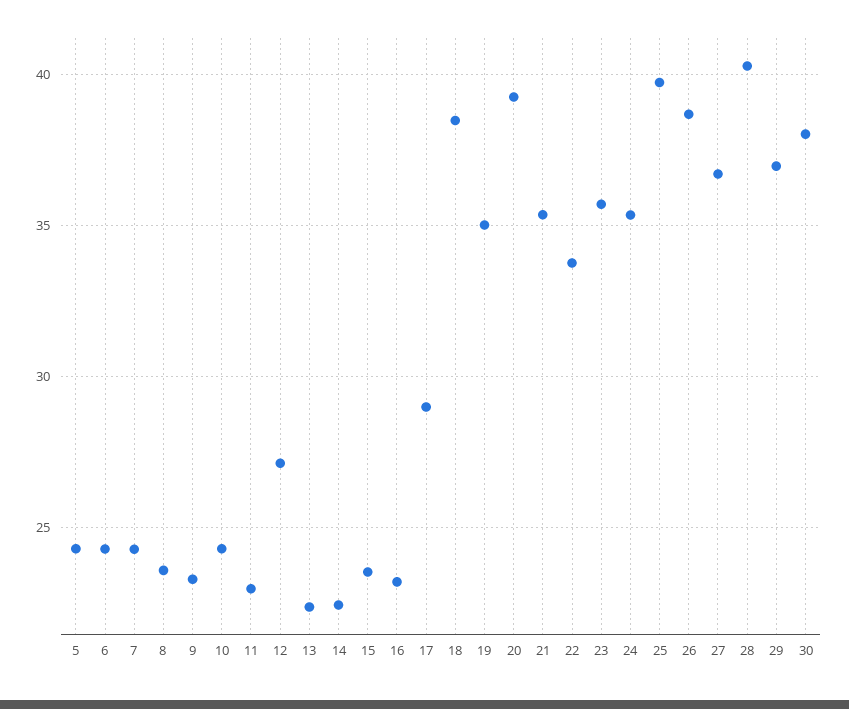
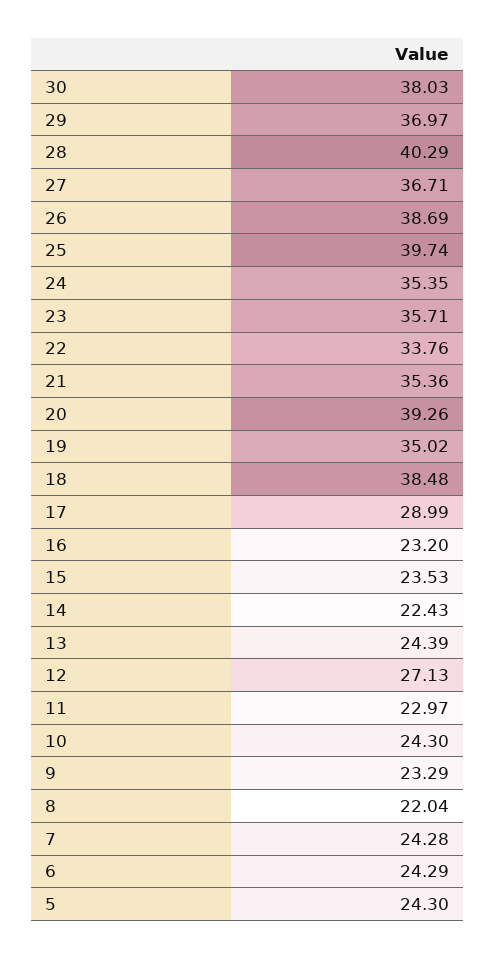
8: 23.5 -> 22.04
13: 22.5 -> 24.39

